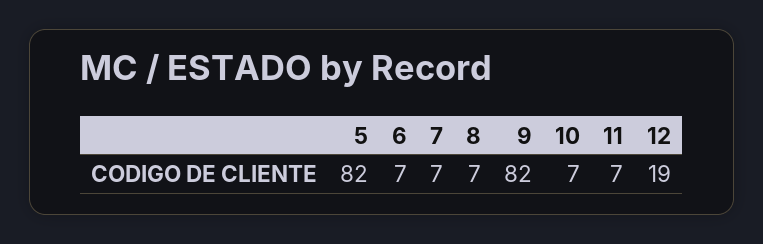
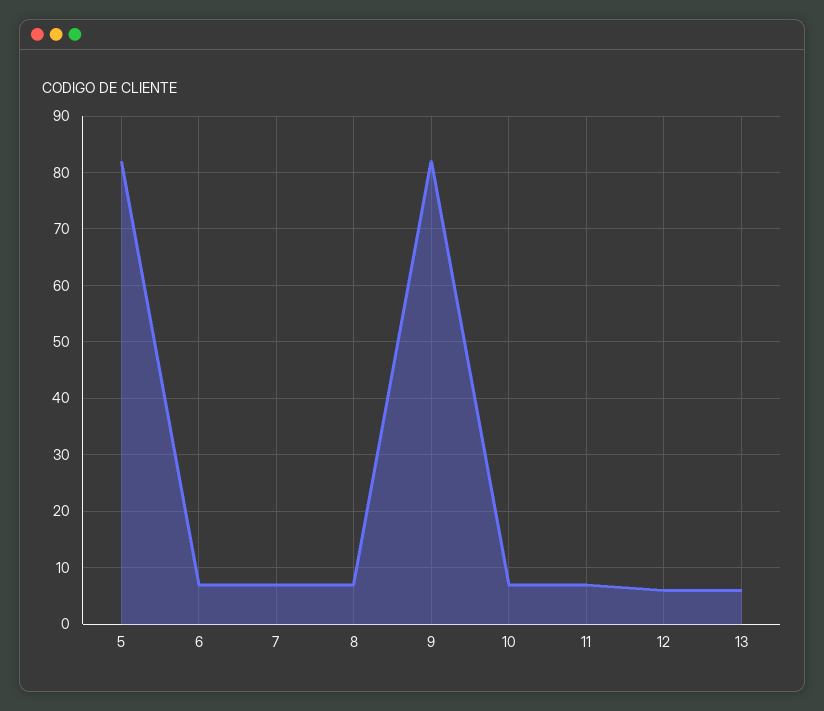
12: 19 -> 5
13: none -> 5

